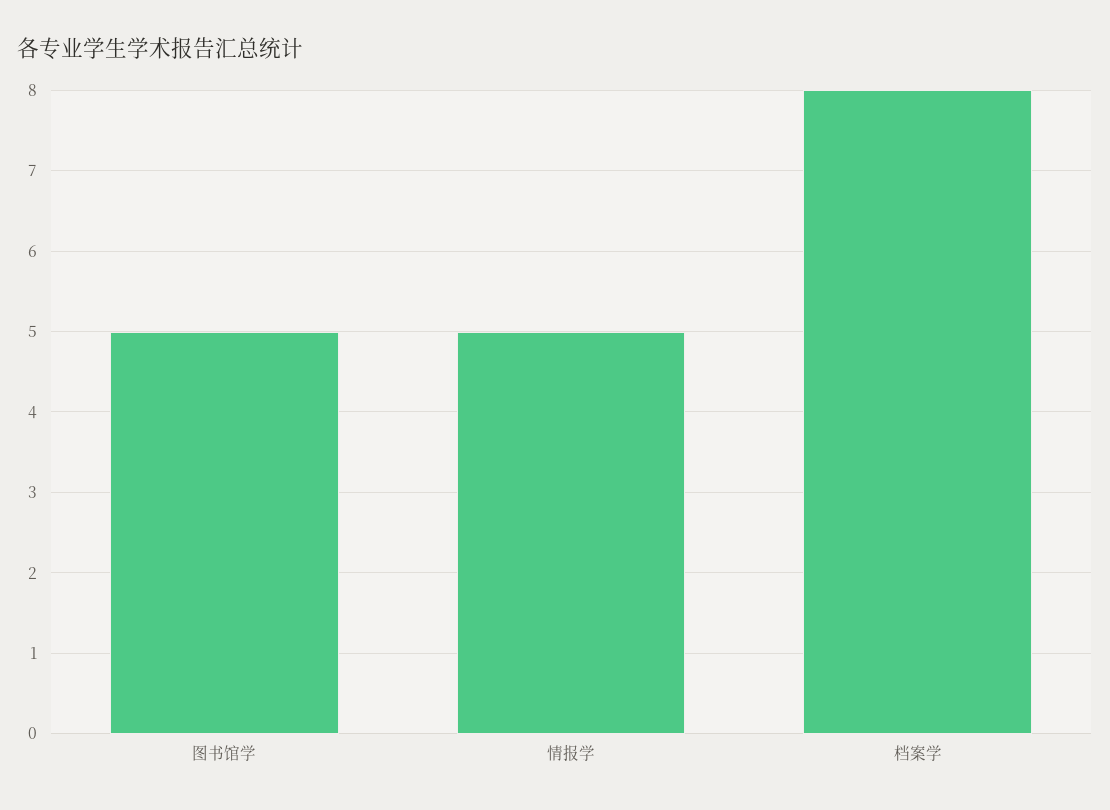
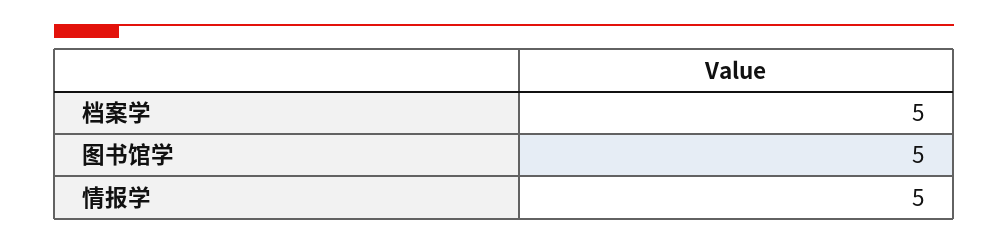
档案学: 8 -> 5

